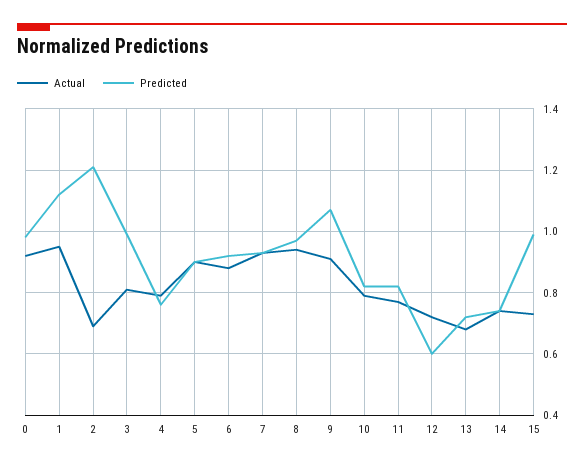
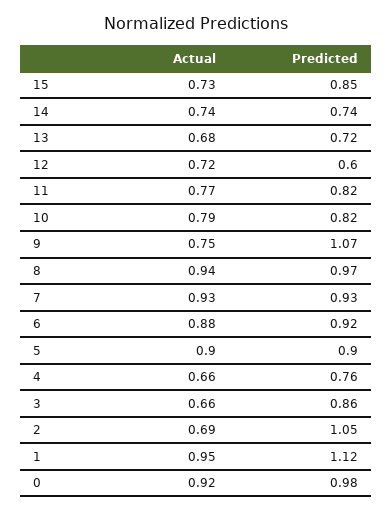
Predicted, 2: 1.2 -> 1.05
Actual, 3: 0.8 -> 0.66
Predicted, 3: 1 -> 0.86
Actual, 4: 0.8 -> 0.66
Actual, 9: 0.9 -> 0.75
Predicted, 15: 1 -> 0.85

